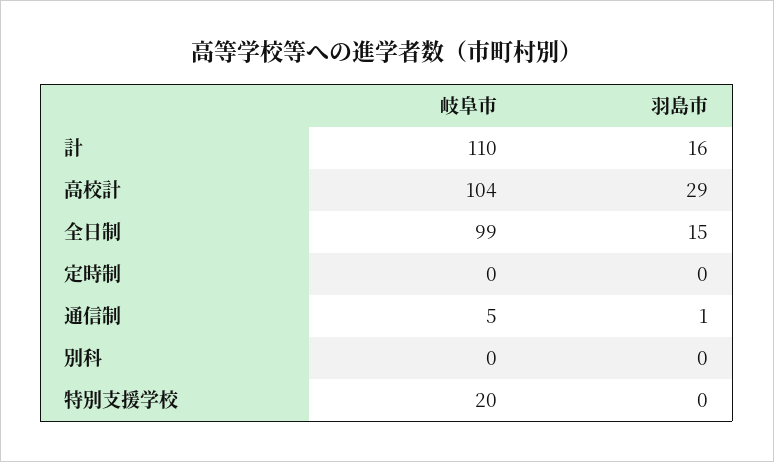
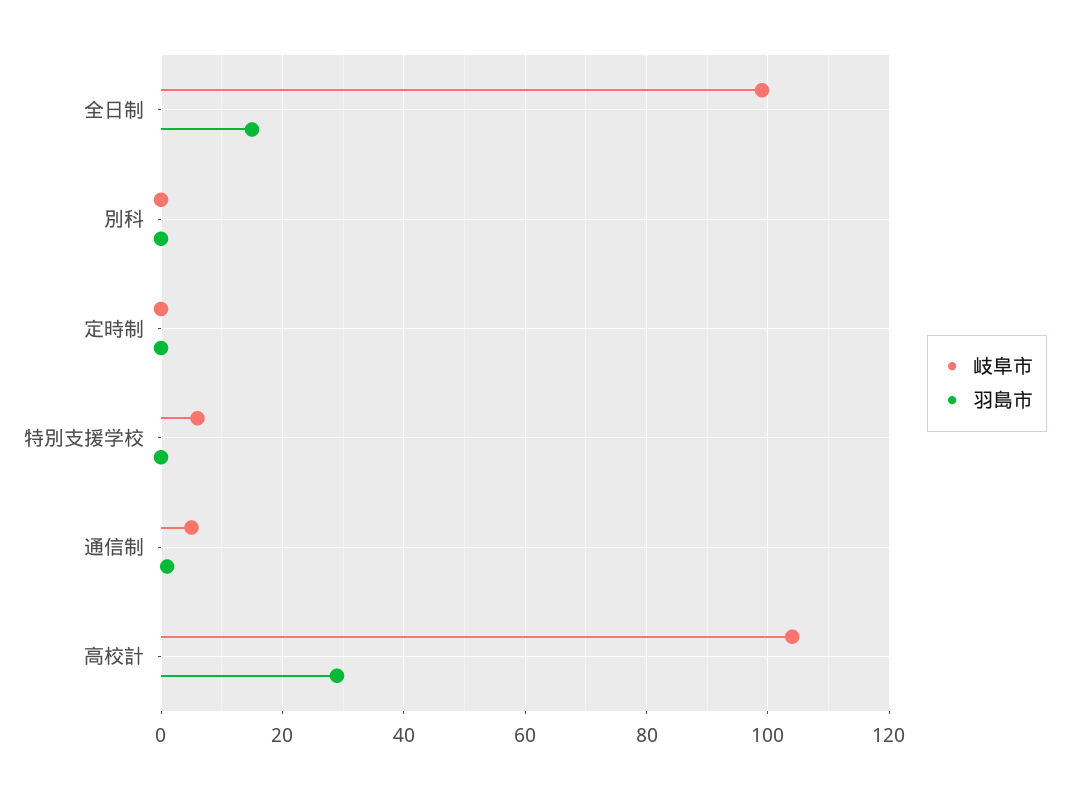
岐阜市, 計: 110 -> none
羽島市, 計: 16 -> none
岐阜市, 特別支援学校: 20 -> 5

